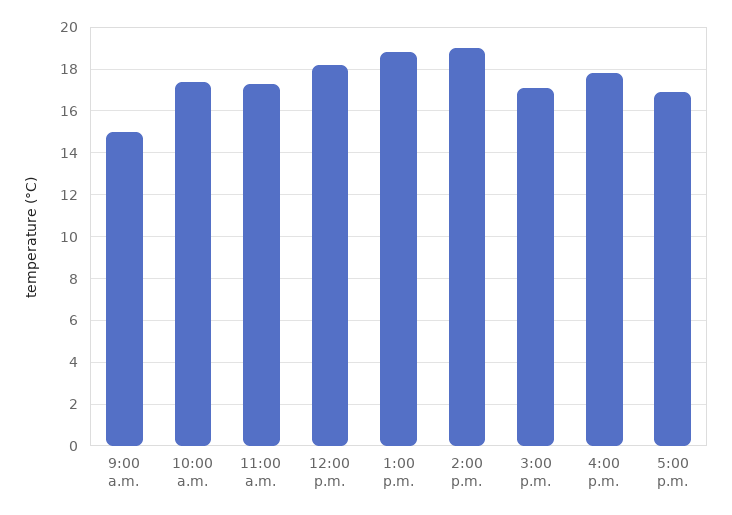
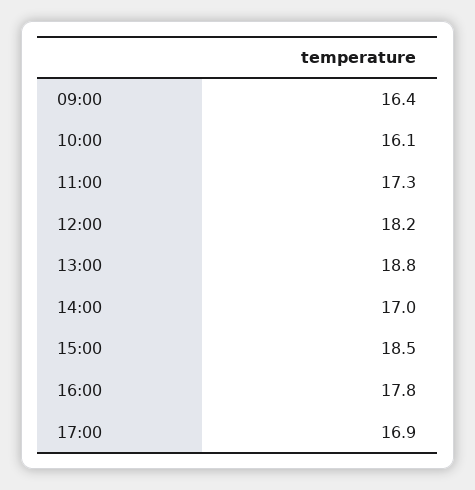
9:00 a.m.: 15 -> 16.4
10:00 a.m.: 17.5 -> 16.1
2:00 p.m.: 19 -> 17
3:00 p.m.: 17 -> 18.5

